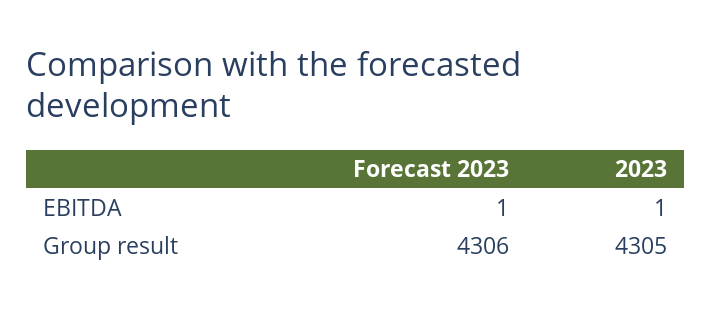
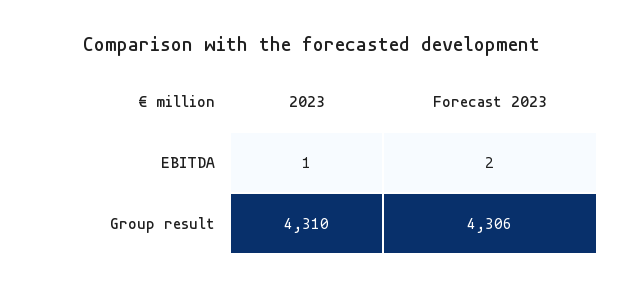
Forecast 2023, EBITDA: 1 -> 2
2023, Group result: 4305 -> 4310

